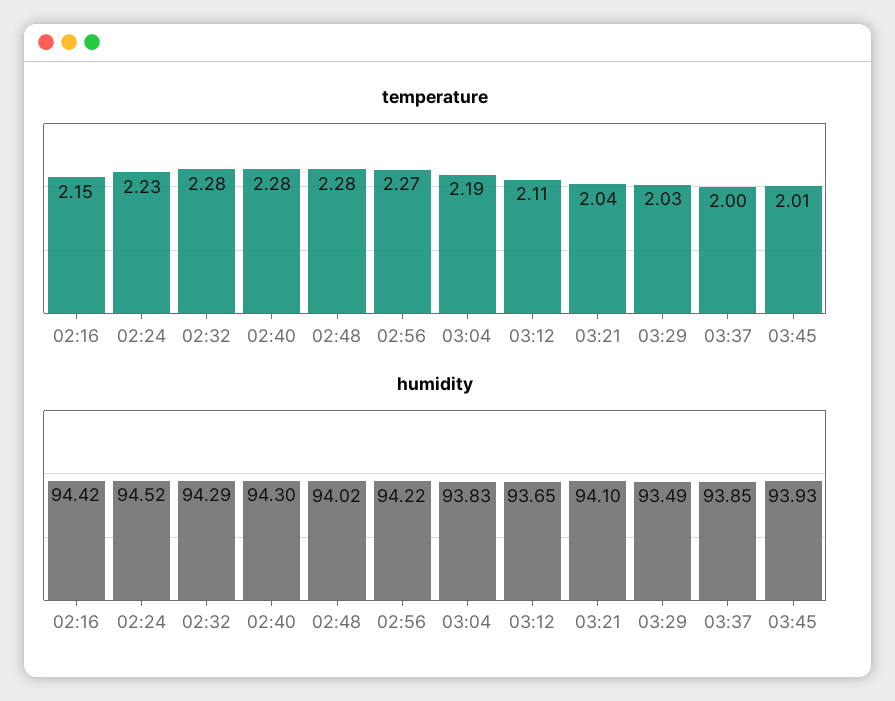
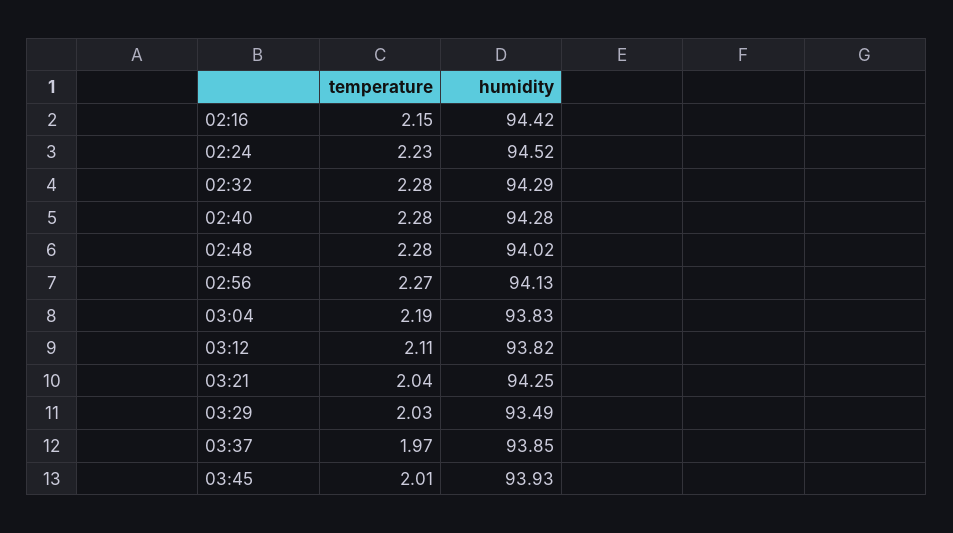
temperature, 03:37: 2 -> 1.97
humidity, 02:40: 94.3 -> 94.28
humidity, 02:56: 94.22 -> 94.13
humidity, 03:12: 93.65 -> 93.82
humidity, 03:21: 94.1 -> 94.25

